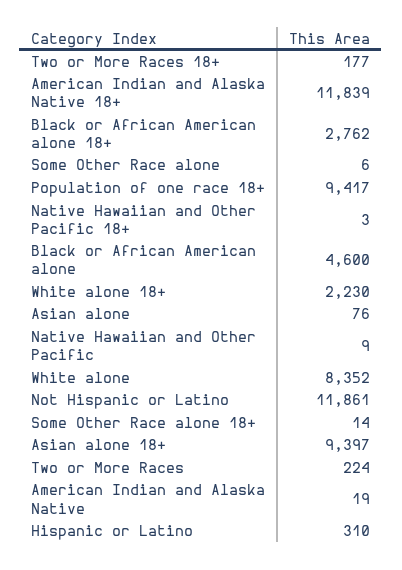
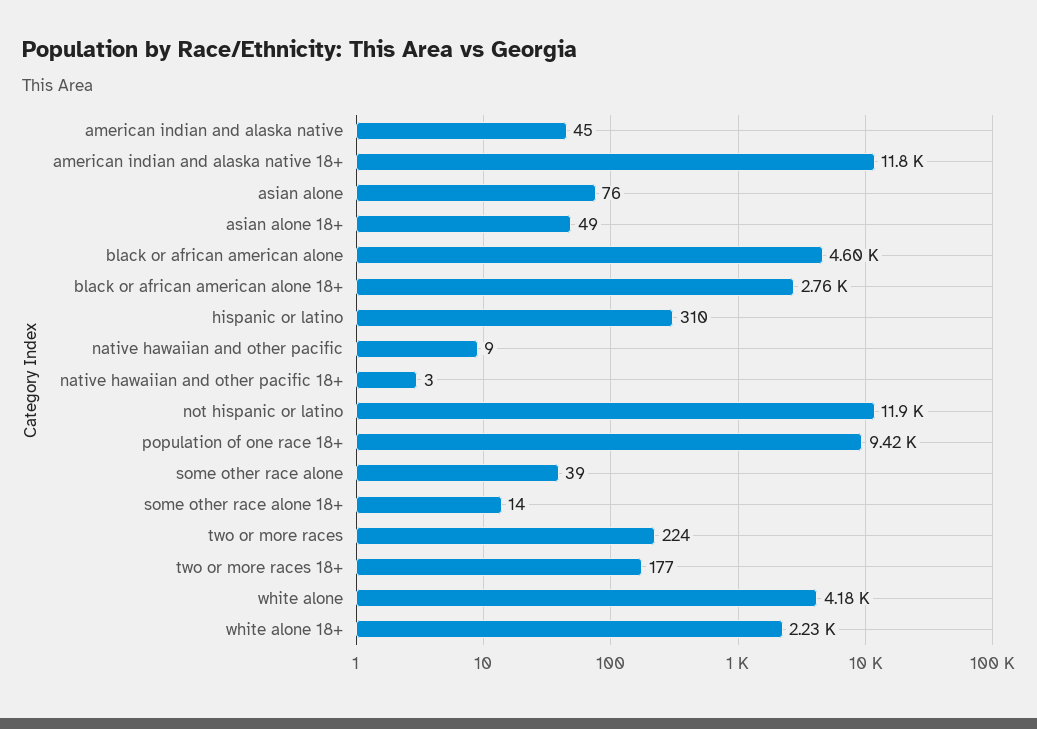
Some Other Race alone: 6 -> 39
White alone: 8352 -> 4180
Asian alone 18+: 9397 -> 49
American Indian and Alaska Native: 19 -> 45

